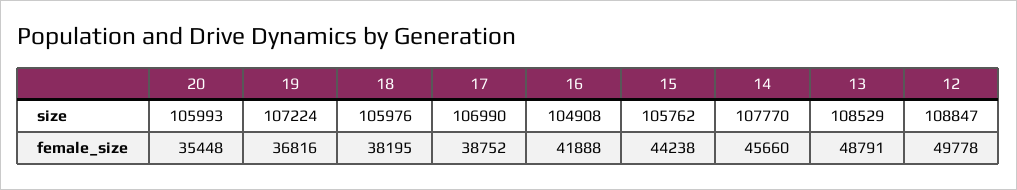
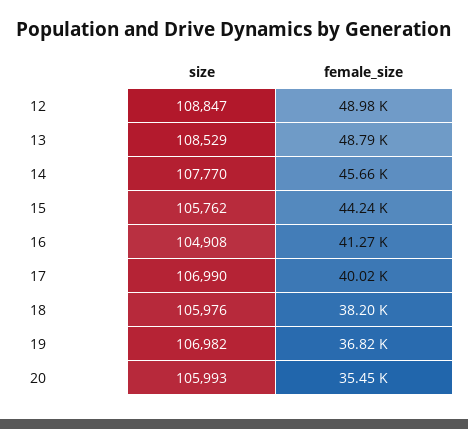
19, size: 107224 -> 106982
17, female_size: 38752 -> 40020
16, female_size: 41888 -> 41270
12, female_size: 49778 -> 48980

